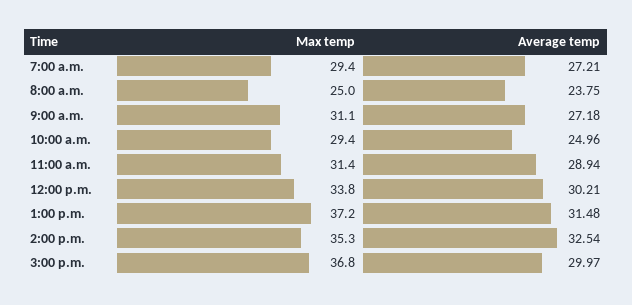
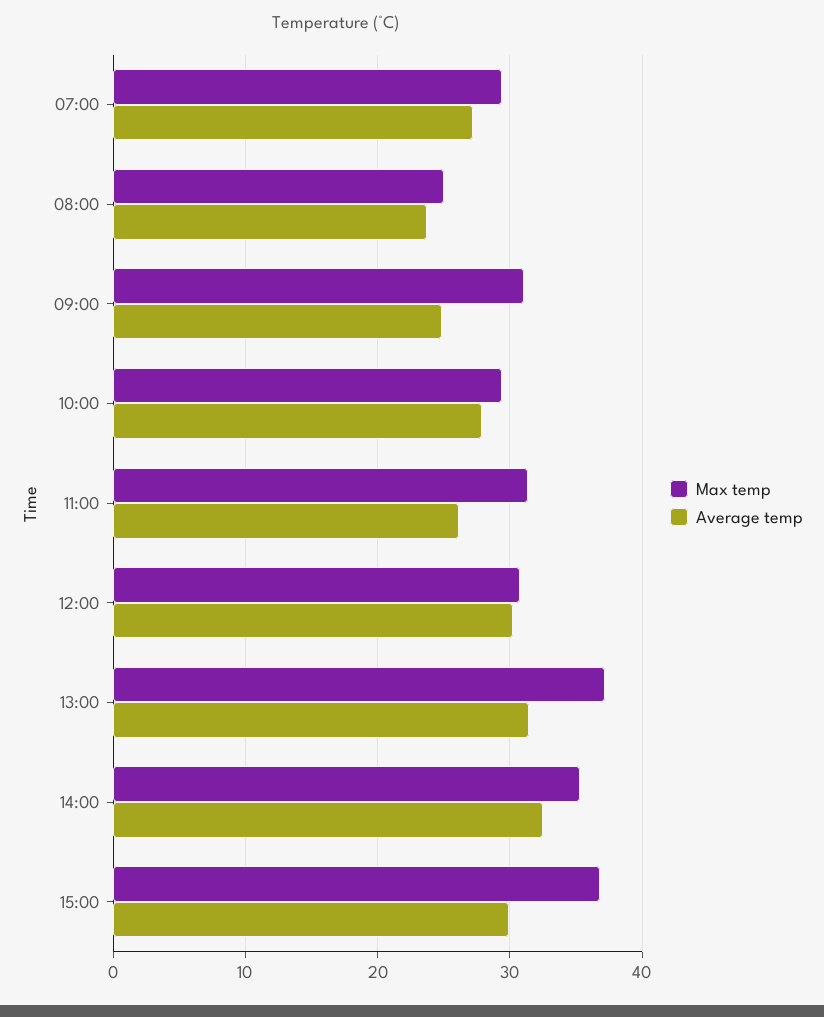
Average temp, 9:00 a.m.: 27.18 -> 25
Average temp, 10:00 a.m.: 24.96 -> 28
Average temp, 11:00 a.m.: 28.94 -> 26
Max temp, 12:00 p.m.: 33.8 -> 31

